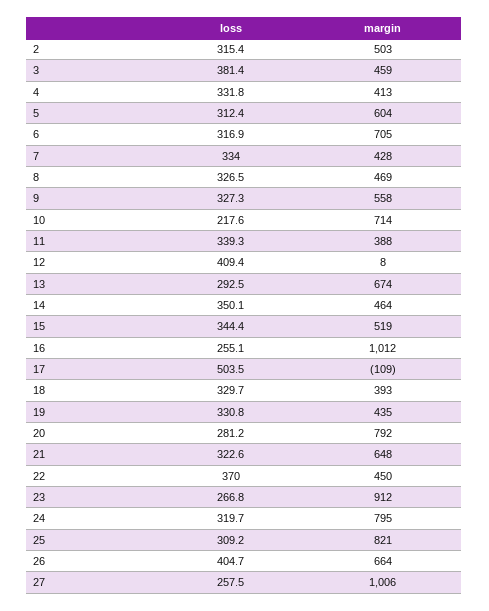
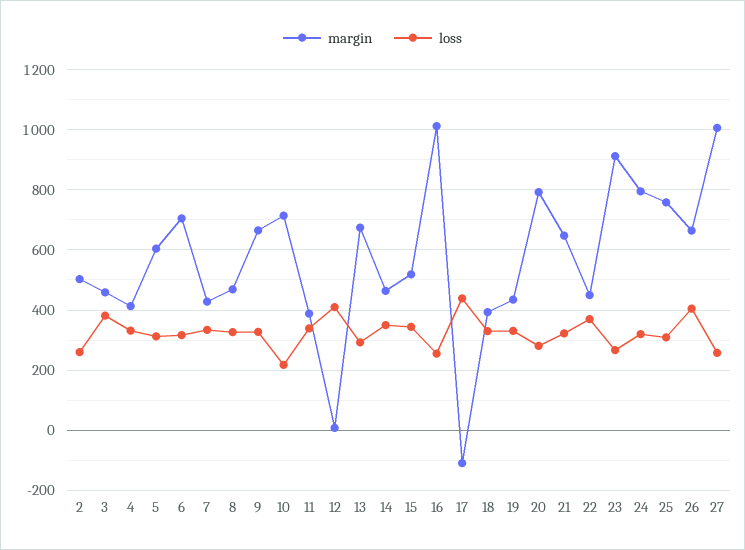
loss, 2: 315.4 -> 260
margin, 9: 558 -> 660
loss, 17: 503.5 -> 440
margin, 25: 821 -> 760

